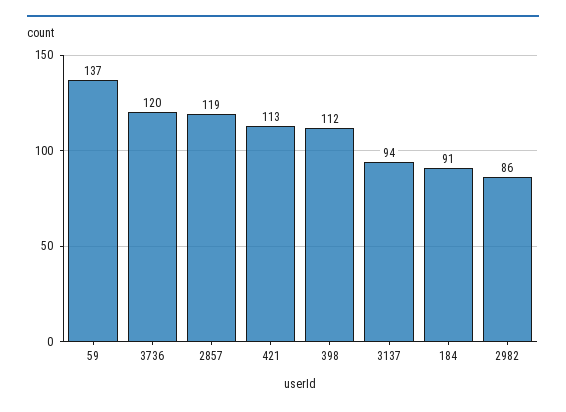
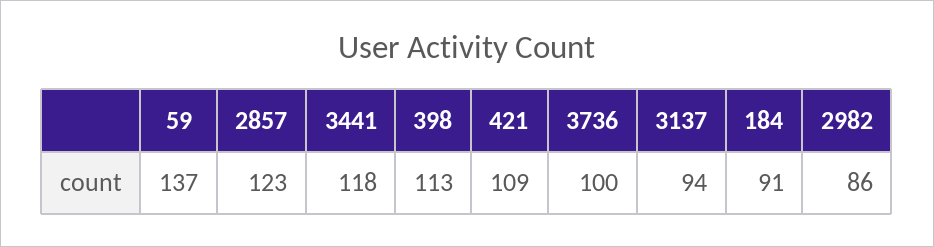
3736: 120 -> 100
2857: 119 -> 123
421: 113 -> 109
398: 112 -> 113
3441: none -> 118

